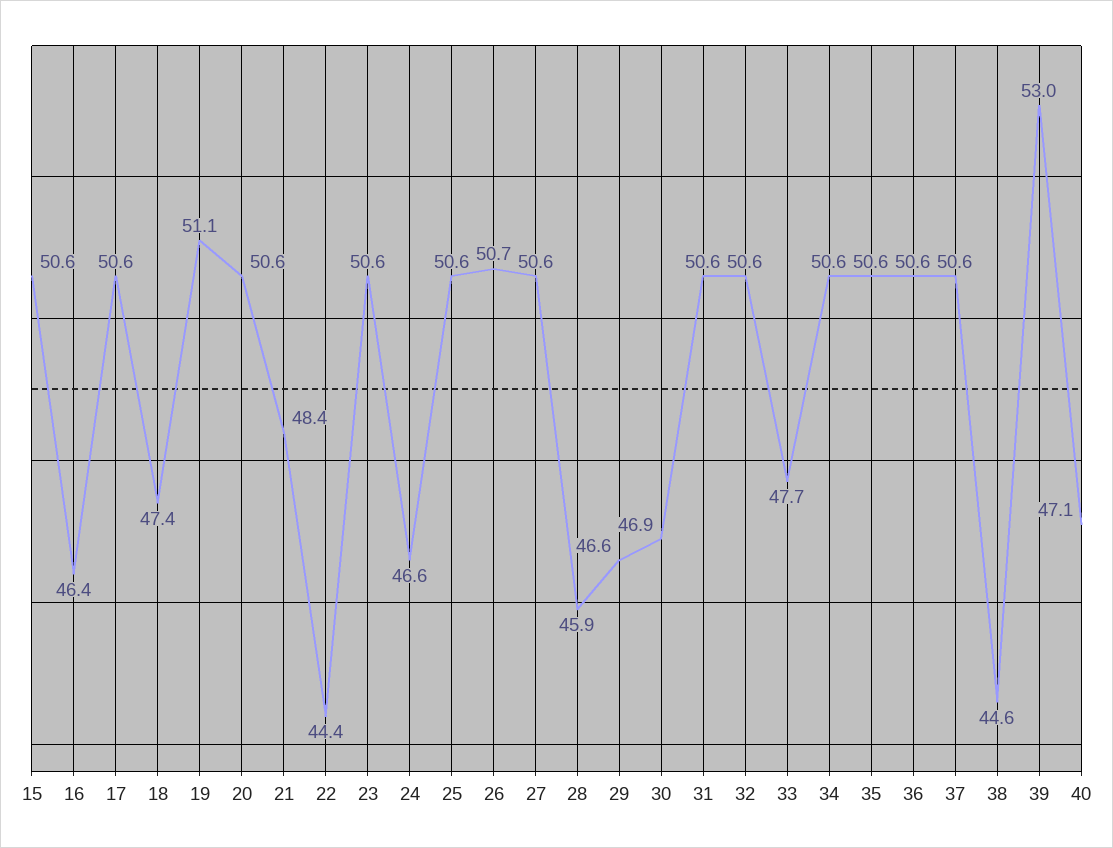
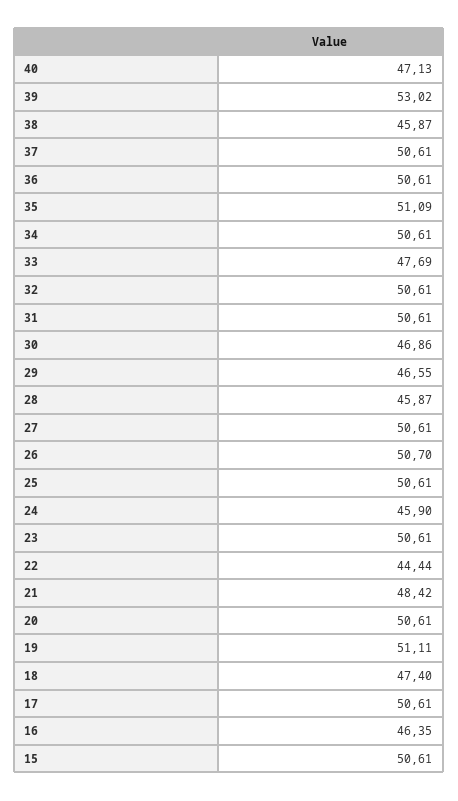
24: 46.6 -> 45.9
35: 50.6 -> 51.09
38: 44.6 -> 45.87

